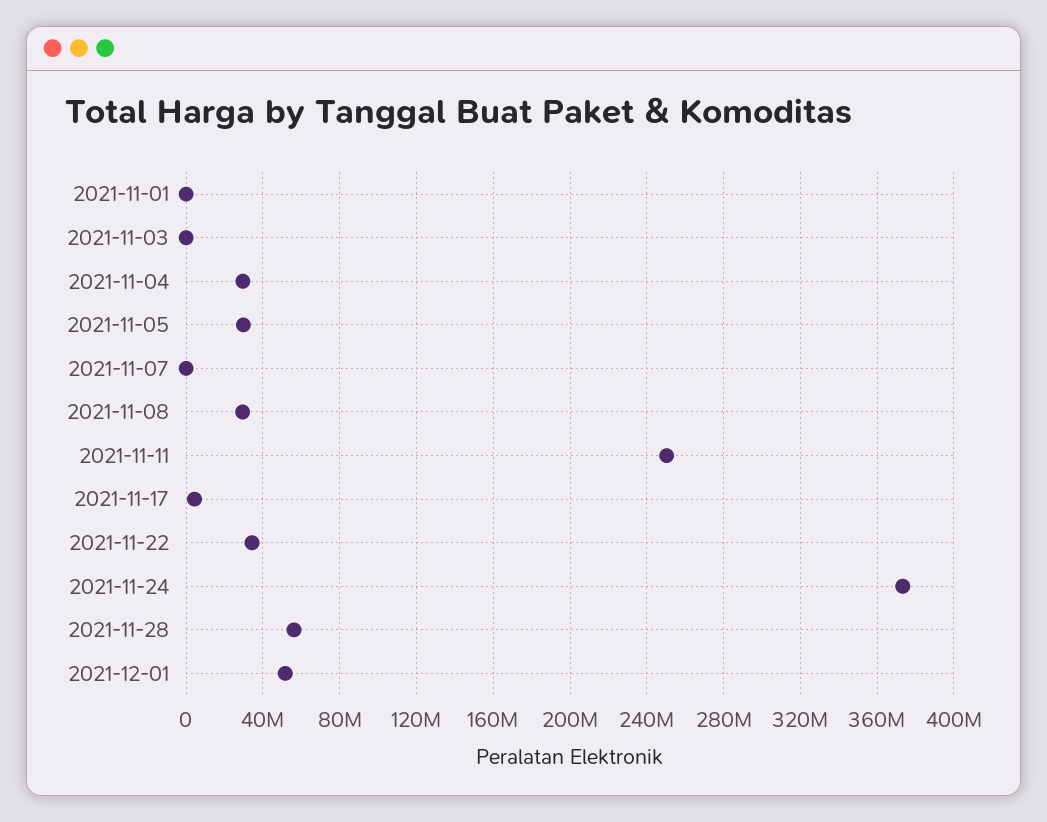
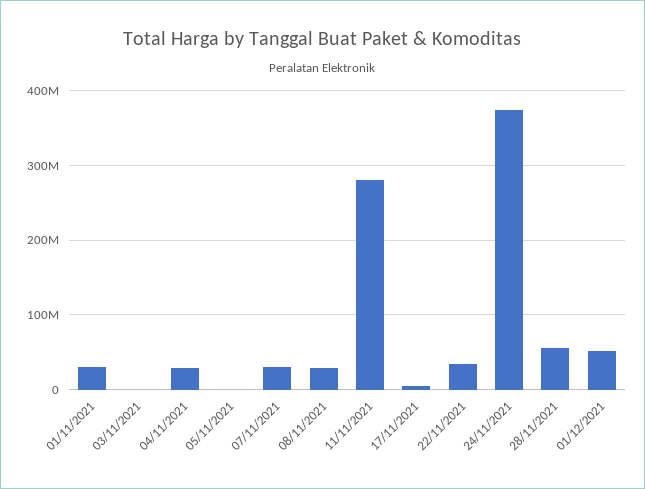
2021-11-01: 0 -> 30000000
2021-11-05: 30000000 -> 0
2021-11-07: 0 -> 30000000
2021-11-11: 250000000 -> 280000000

